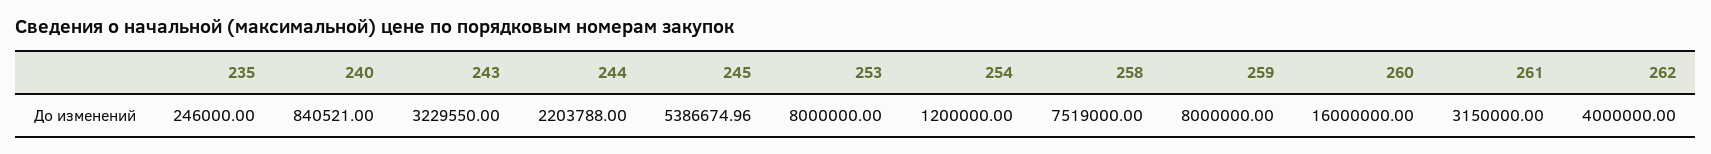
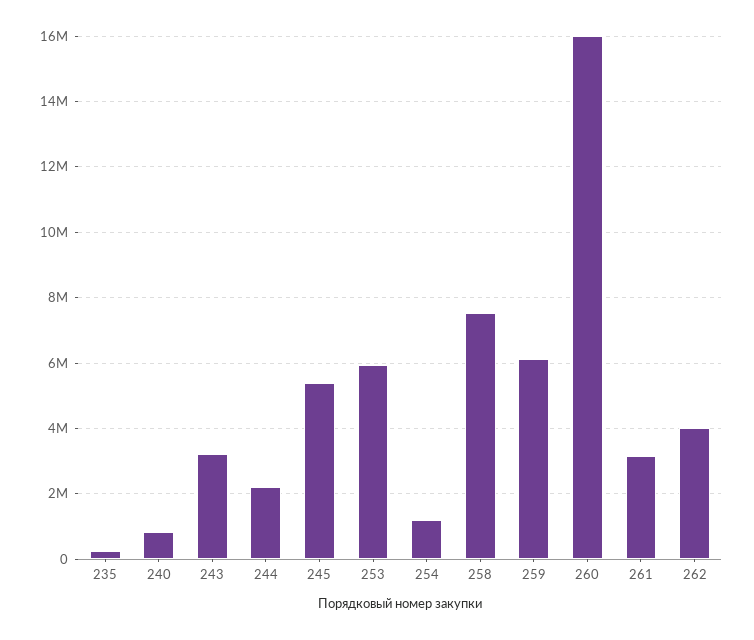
253: 8000000 -> 6000000
259: 8000000 -> 6200000

